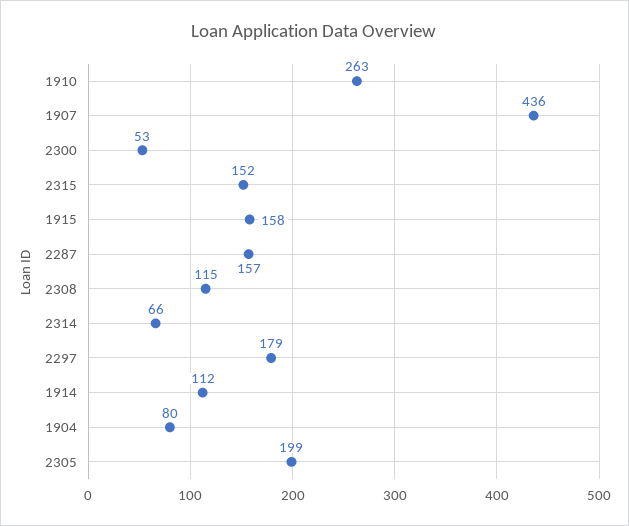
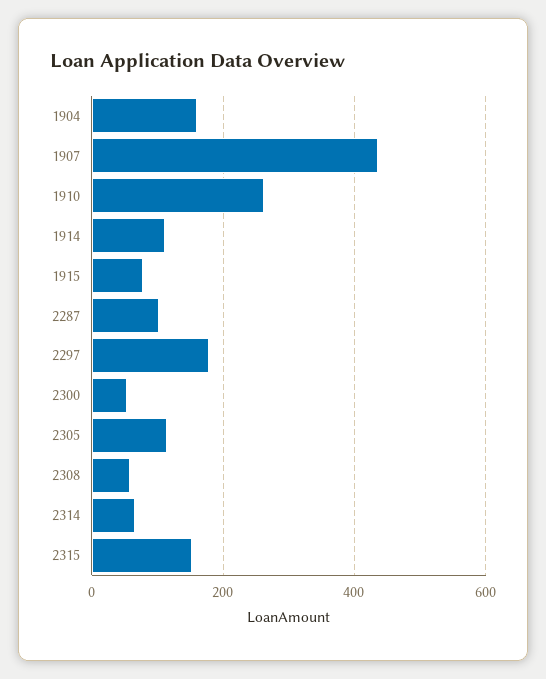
1915: 158 -> 80
2287: 157 -> 100
2308: 115 -> 60
1904: 80 -> 160
2305: 199 -> 120

